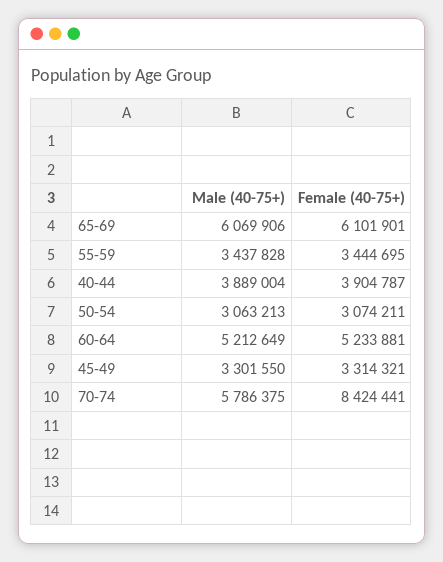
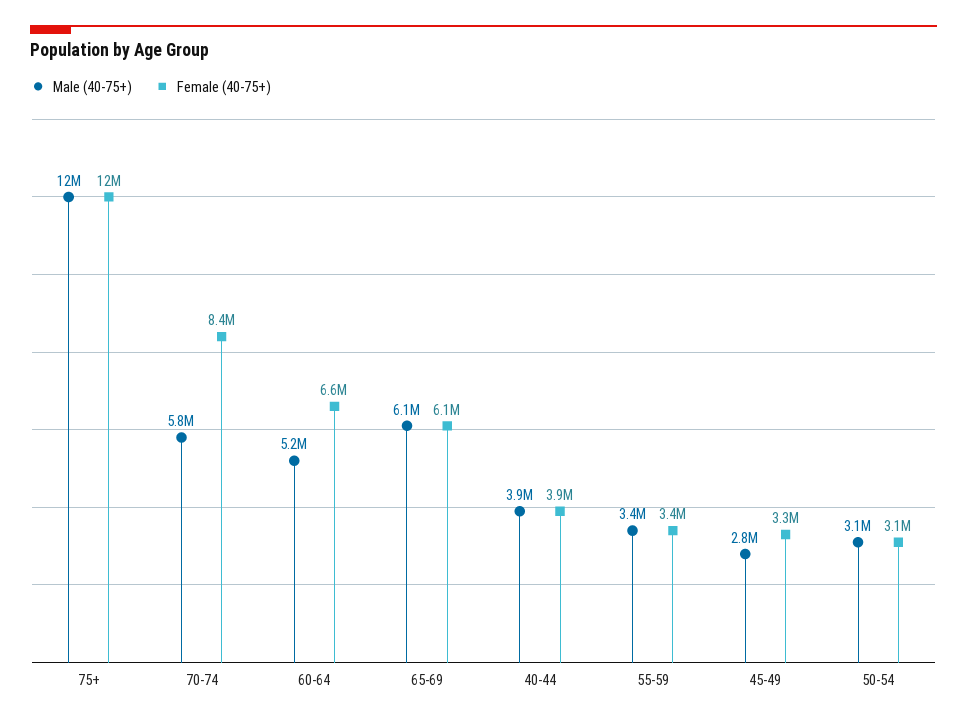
Female (40-75+), 60-64: 5233881 -> 6600000
Male (40-75+), 45-49: 3301550 -> 2800000
Male (40-75+), 75+: none -> 12000000
Female (40-75+), 75+: none -> 12000000

